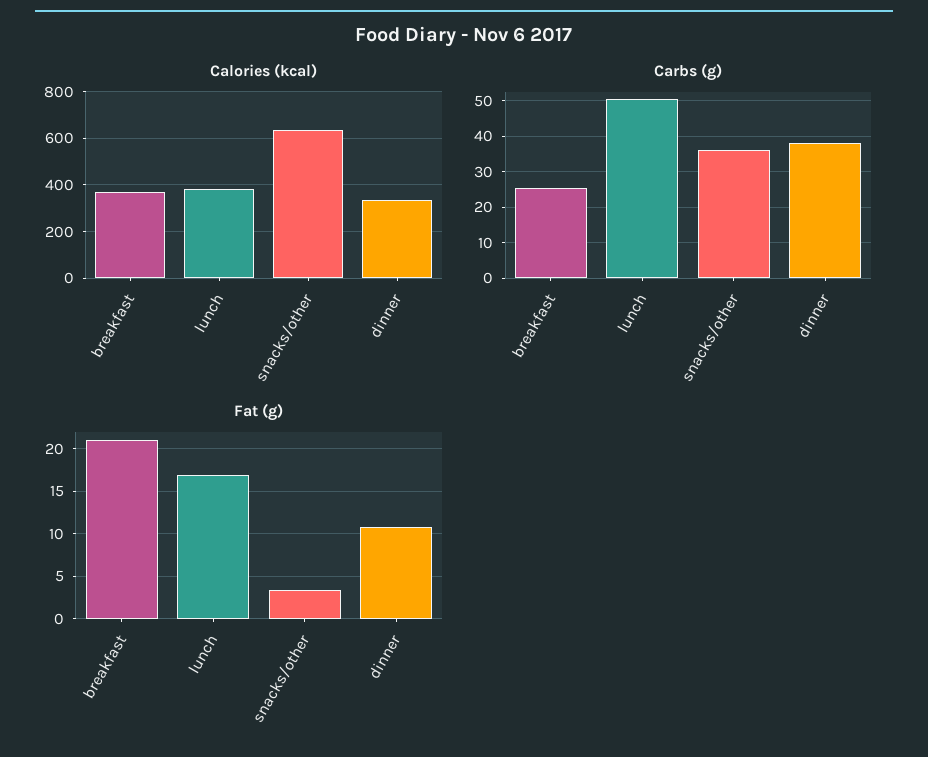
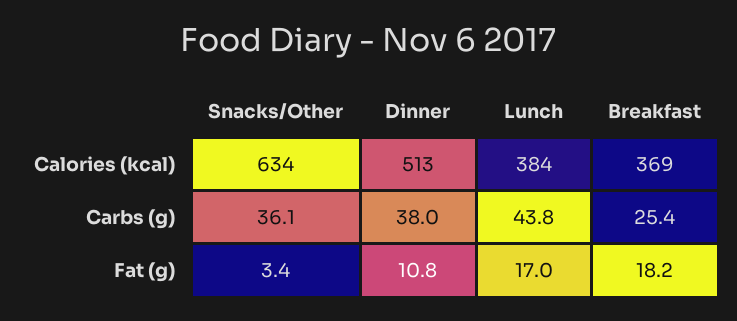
Calories (kcal), dinner: 350 -> 513
Carbs (g), lunch: 50 -> 43.8
Fat (g), breakfast: 21 -> 18.2

